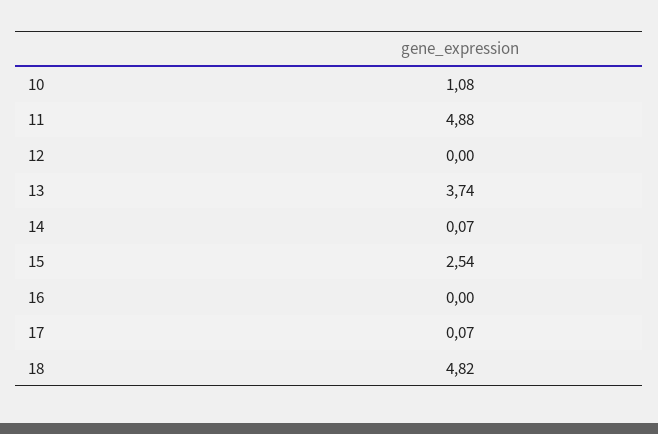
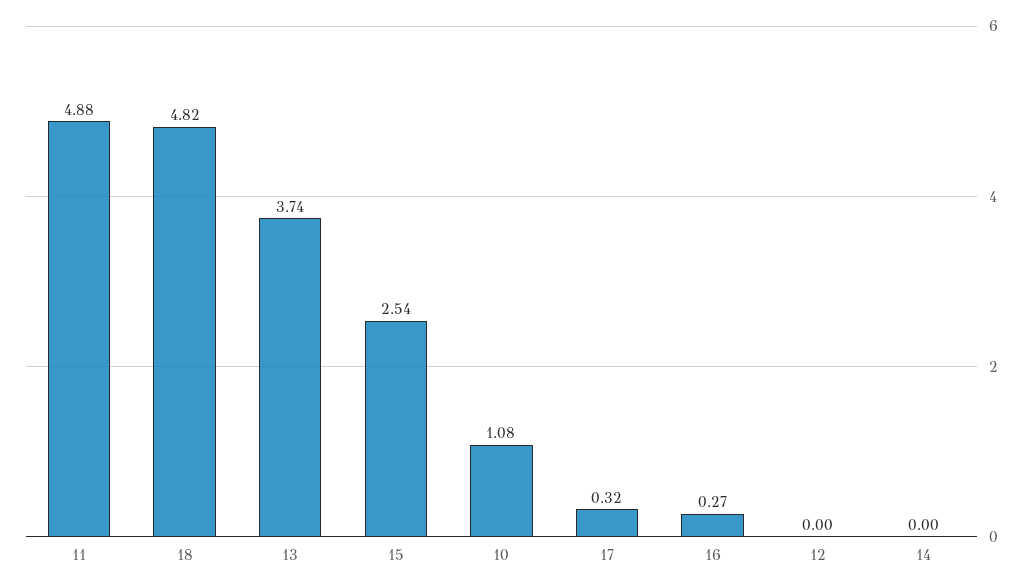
14: 0.07 -> 0
16: 0 -> 0.27
17: 0.07 -> 0.32

